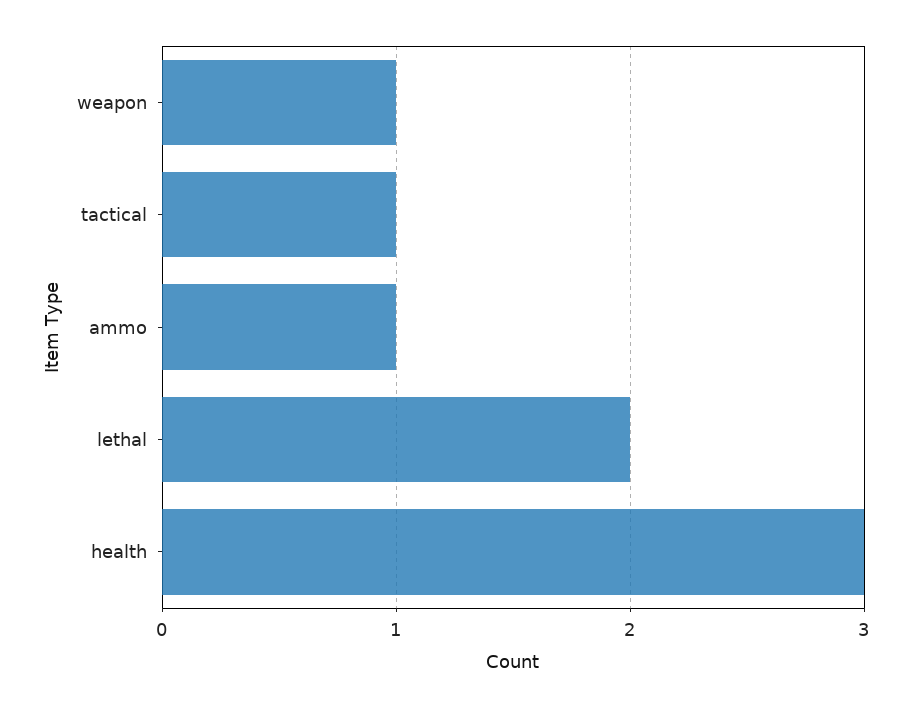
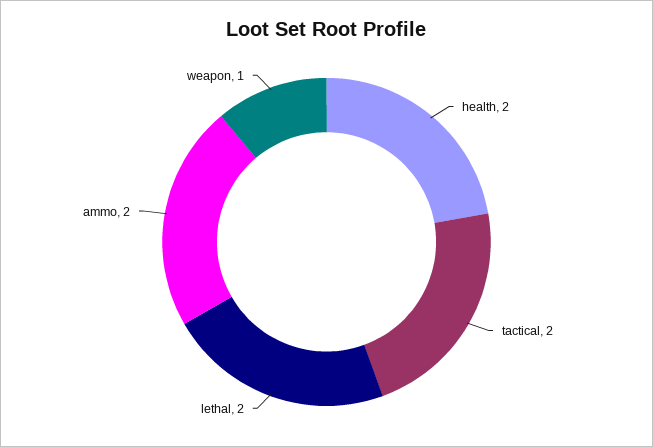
tactical: 1 -> 2
ammo: 1 -> 2
health: 3 -> 2

